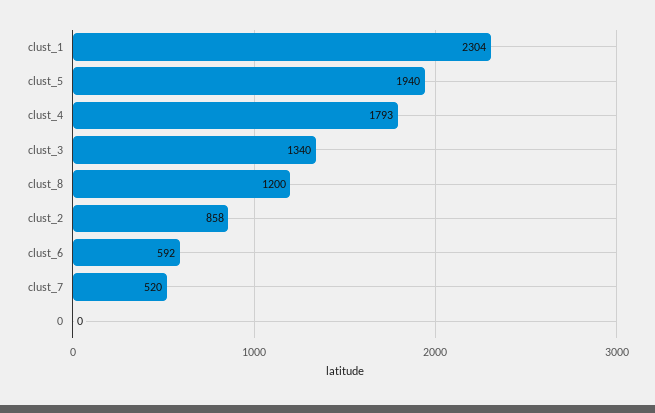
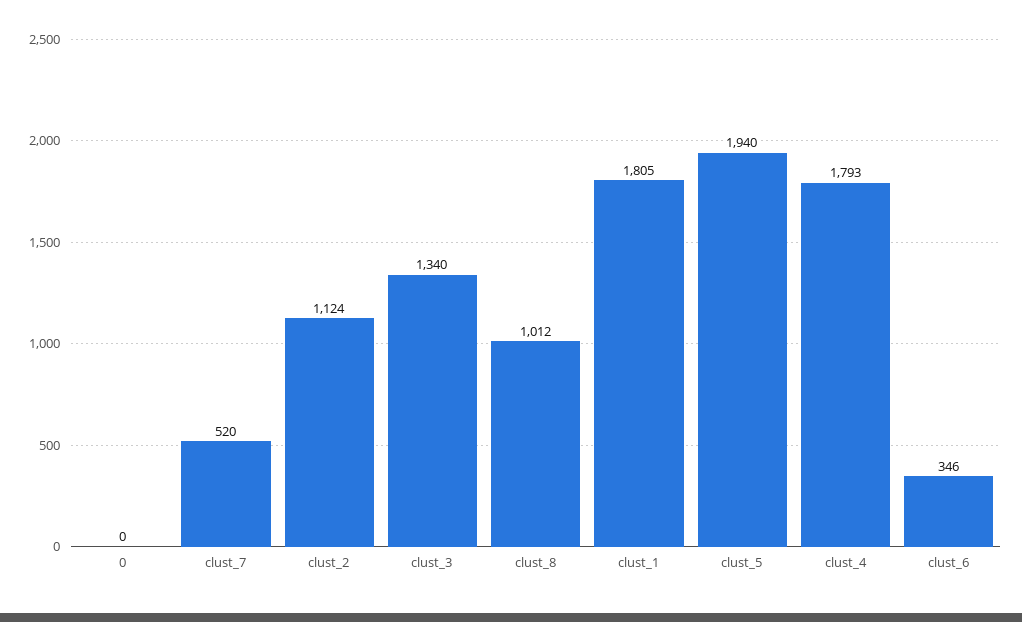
clust_1: 2304 -> 1805
clust_8: 1200 -> 1012
clust_2: 858 -> 1124
clust_6: 592 -> 346

